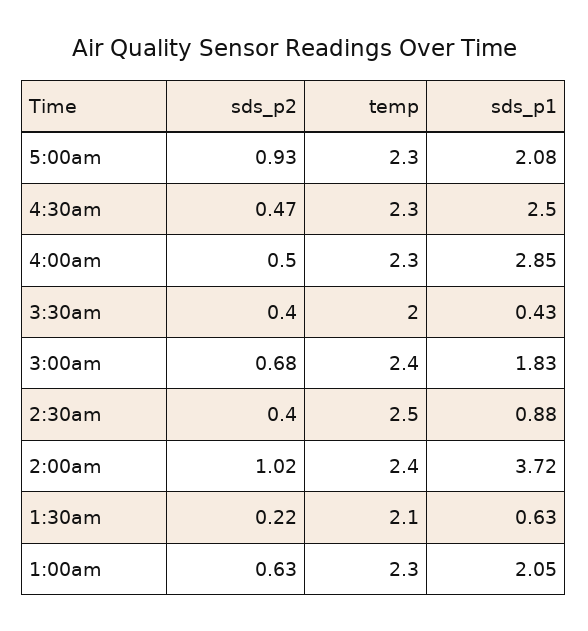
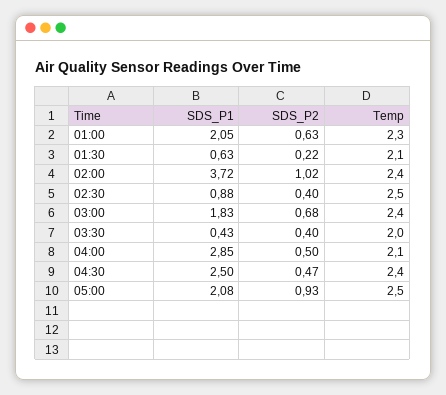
temp, 5:00am: 2.3 -> 2.5
temp, 4:30am: 2.3 -> 2.4
temp, 4:00am: 2.3 -> 2.1

